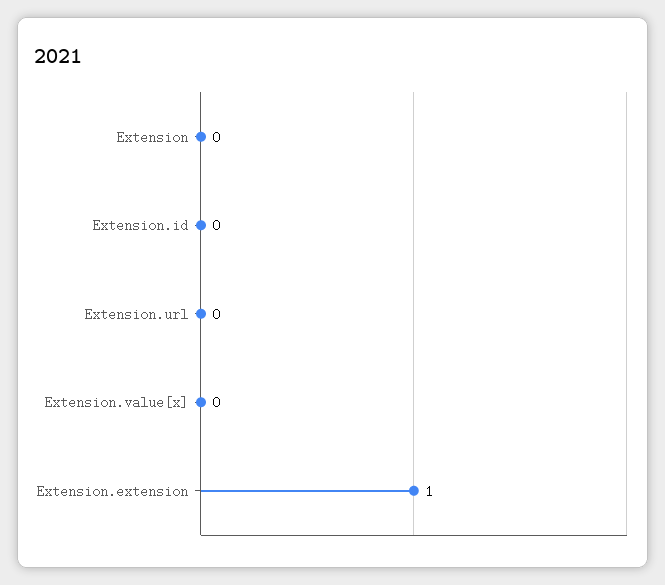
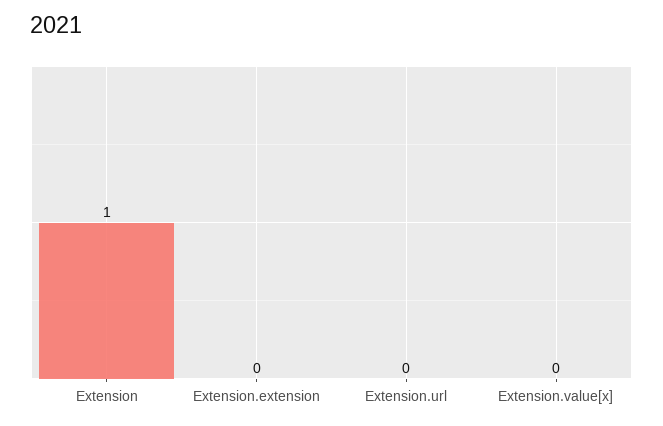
Extension: 0 -> 1
Extension.id: 0 -> none
Extension.extension: 1 -> 0

